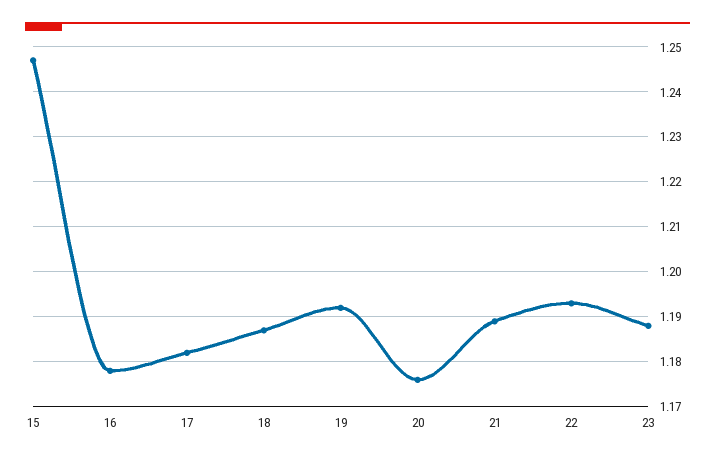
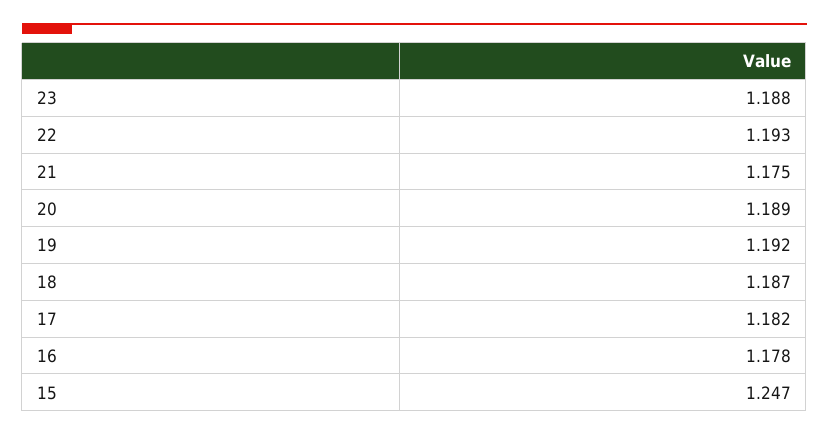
20: 1.175 -> 1.189
21: 1.19 -> 1.175

